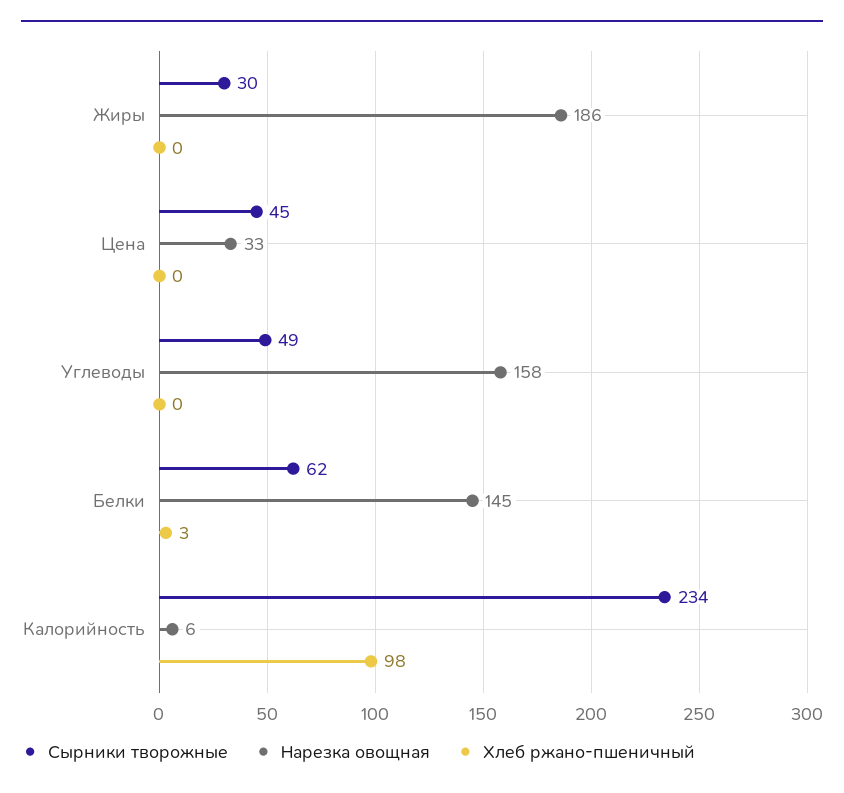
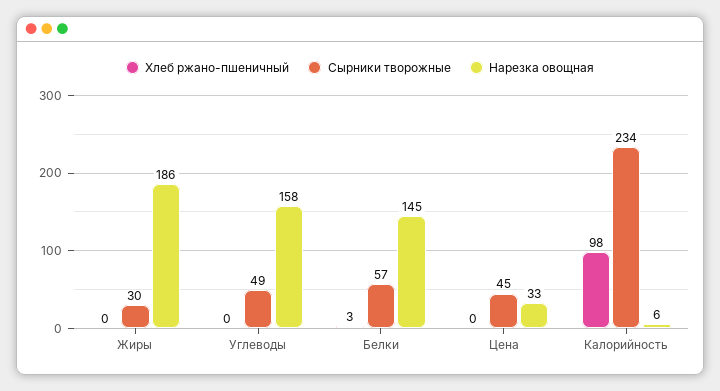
Сырники творожные, Белки: 62 -> 57

